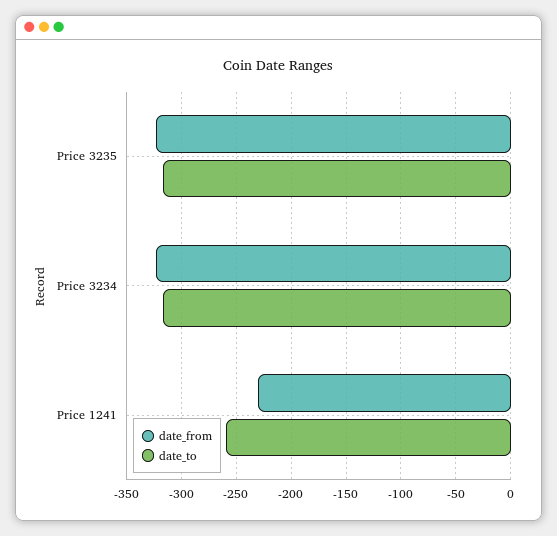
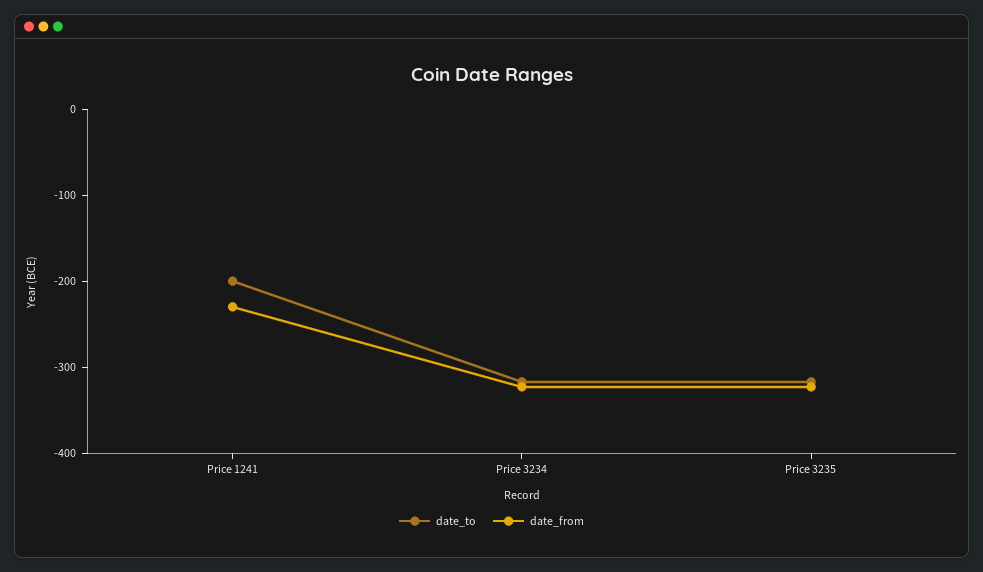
date_to, Price 1241: -260 -> -200

